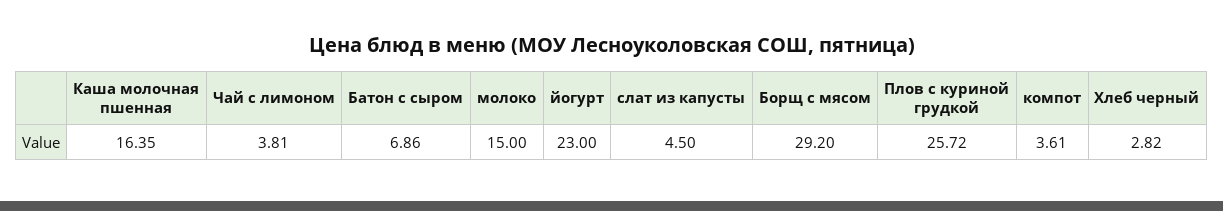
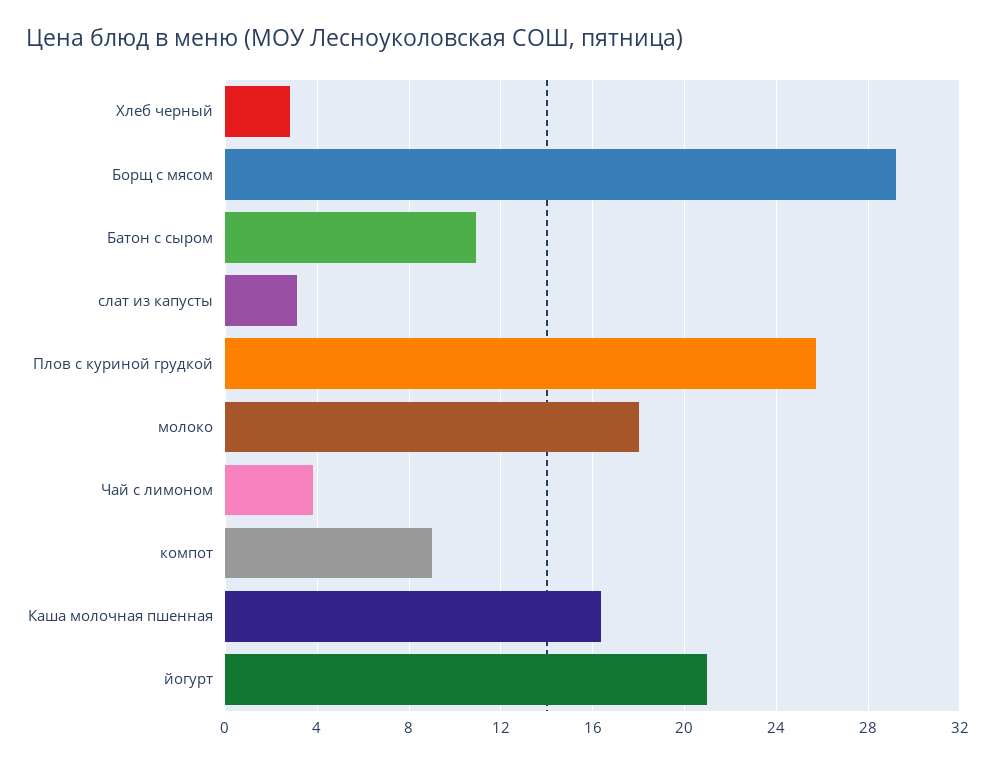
Батон с сыром: 6.86 -> 11
молоко: 15 -> 18
йогурт: 23 -> 21
слат из капусты: 4.5 -> 3
компот: 3.61 -> 9

